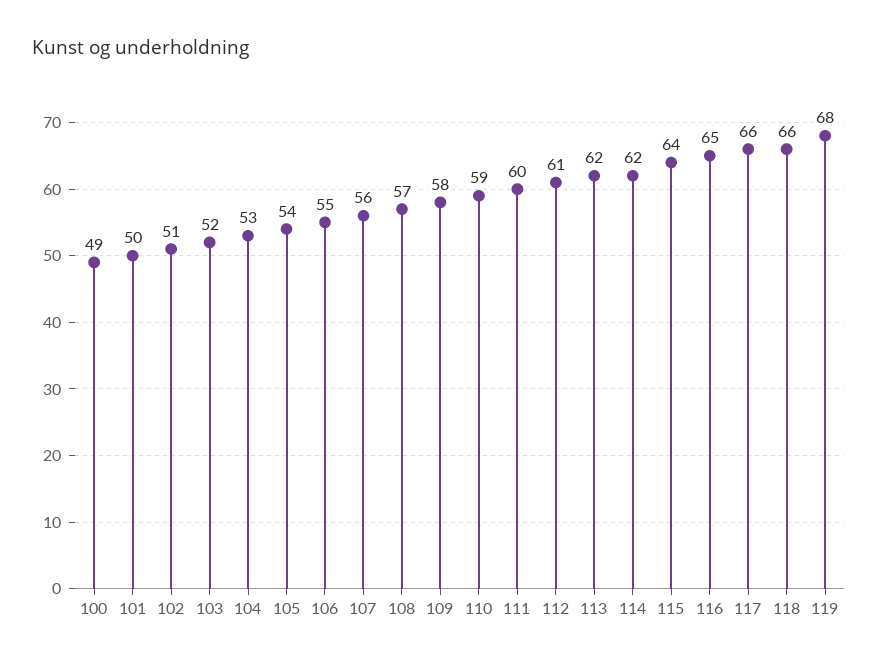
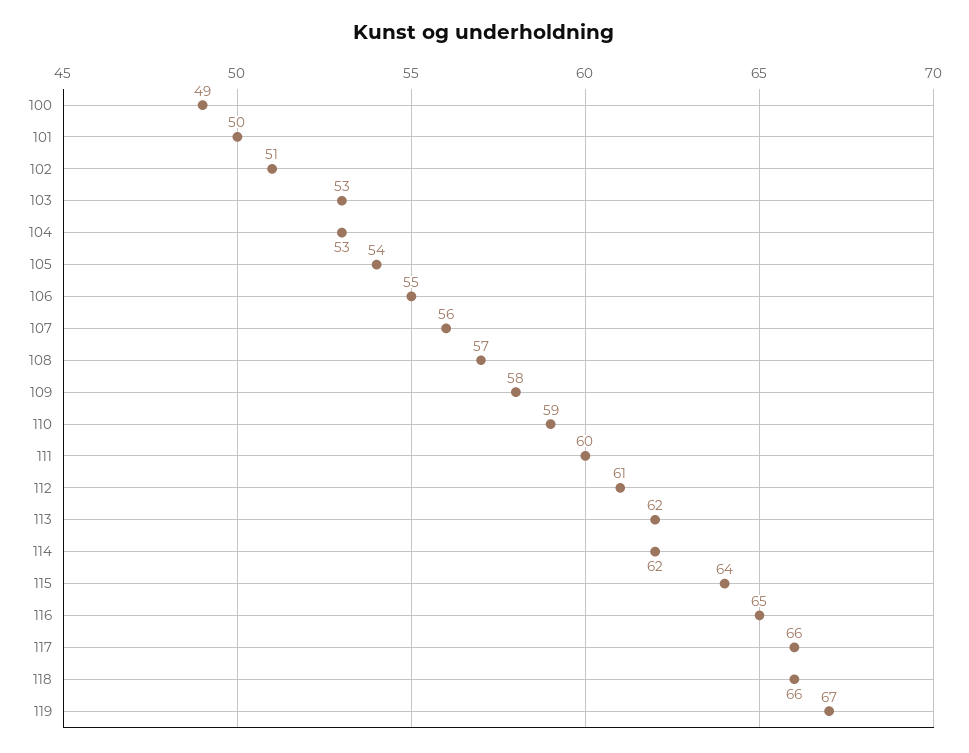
103: 52 -> 53
119: 68 -> 67

